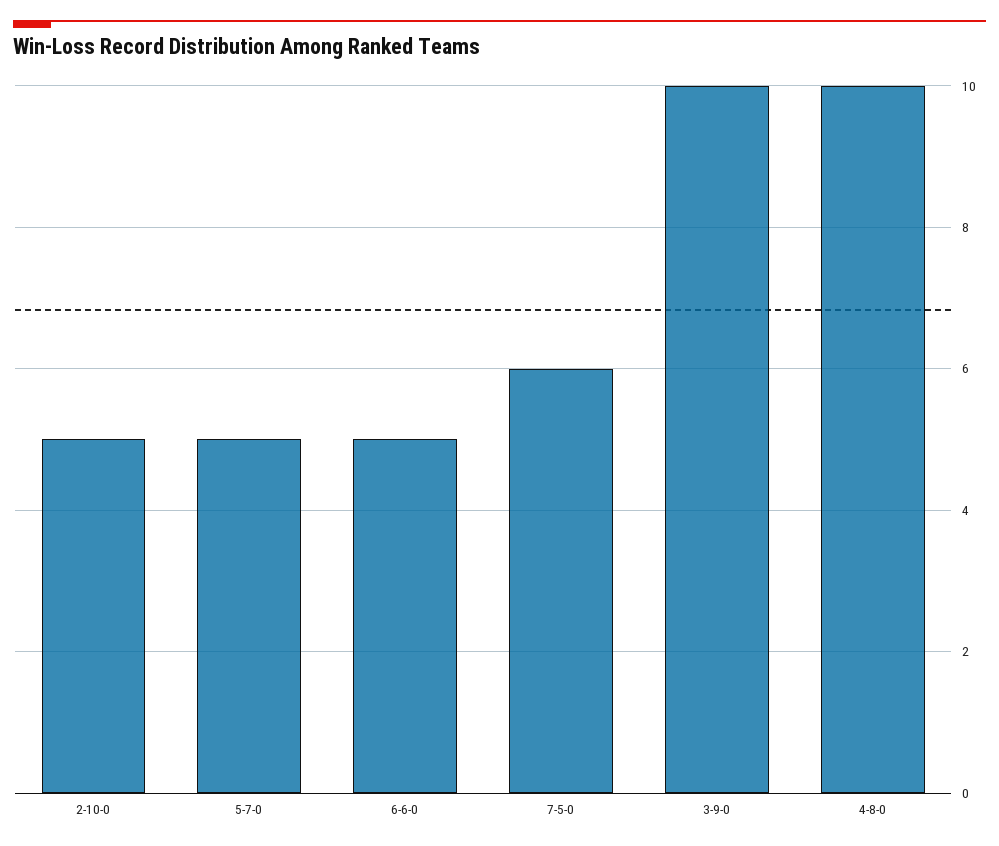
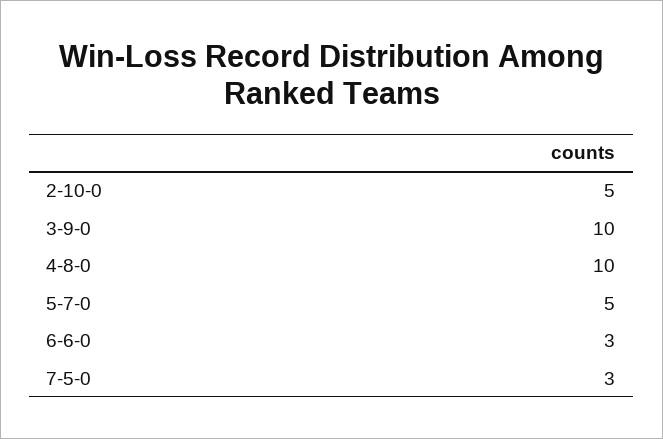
6-6-0: 5 -> 3
7-5-0: 6 -> 3

